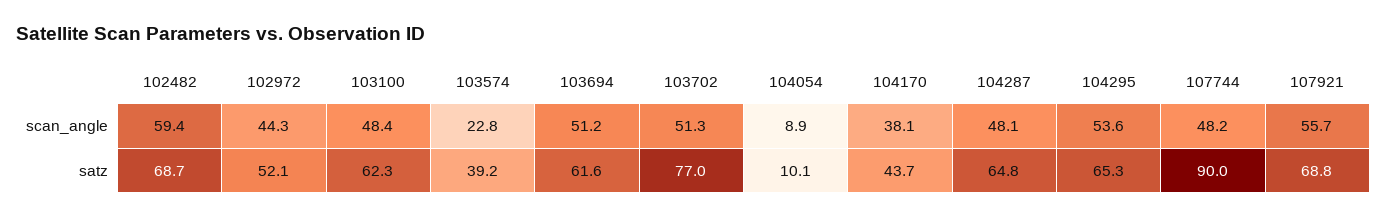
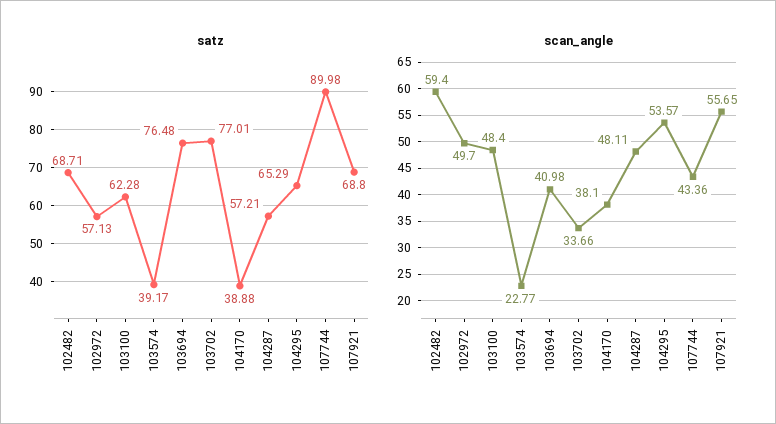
scan_angle, 102972: 44.3 -> 49.7
scan_angle, 103694: 51.2 -> 40.98
scan_angle, 103702: 51.3 -> 33.66
scan_angle, 104054: 8.9 -> none
scan_angle, 107744: 48.2 -> 43.36
satz, 102972: 52.1 -> 57.13
satz, 103694: 61.6 -> 76.48
satz, 104054: 10.1 -> none
satz, 104170: 43.7 -> 38.88
satz, 104287: 64.8 -> 57.21

